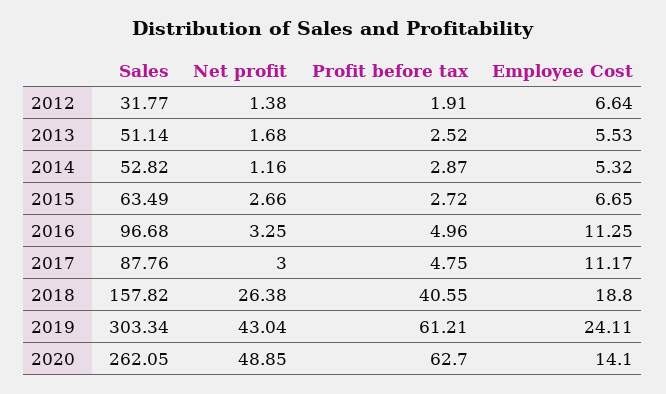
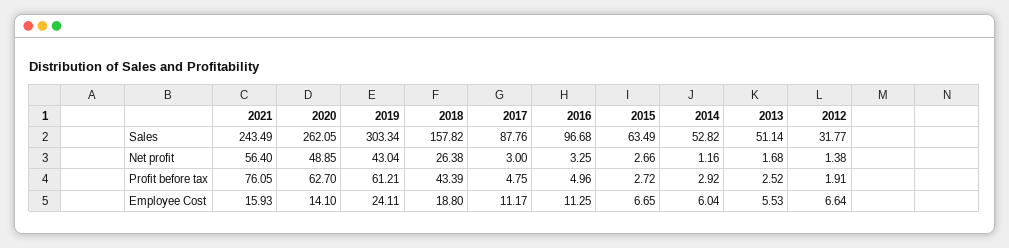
Profit before tax, 2014: 2.87 -> 2.92
Employee Cost, 2014: 5.32 -> 6.04
Profit before tax, 2018: 40.55 -> 43.39
Sales, 2021: none -> 243.49
Net profit, 2021: none -> 56.4
Profit before tax, 2021: none -> 76.05
Employee Cost, 2021: none -> 15.93

